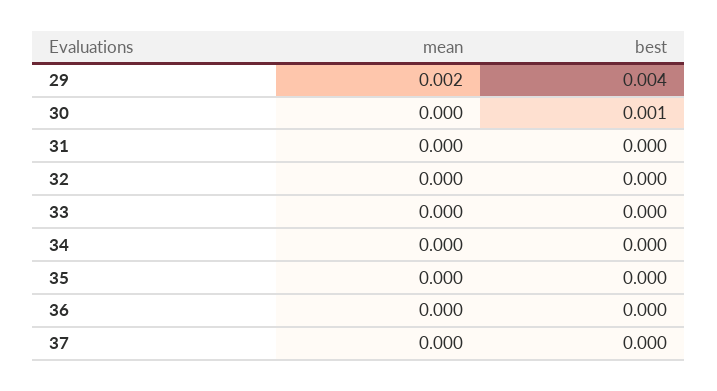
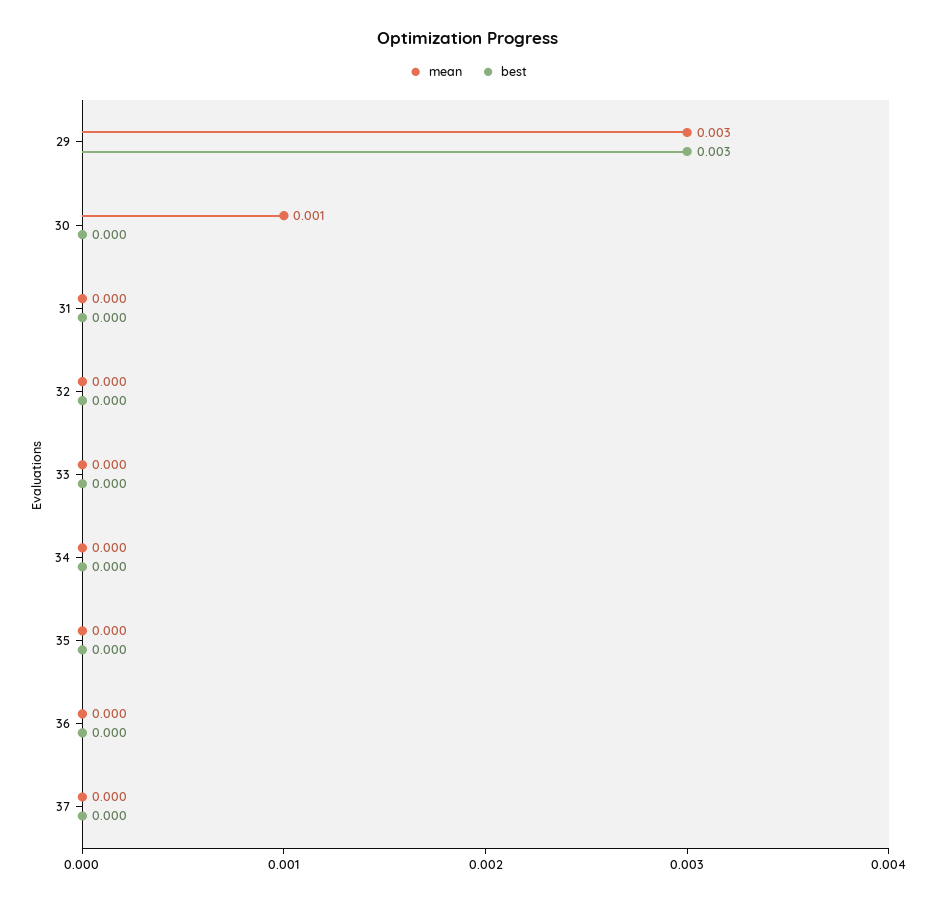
mean, 29: 0.002 -> 0.003
best, 29: 0.004 -> 0.003
mean, 30: 0 -> 0.001
best, 30: 0.001 -> 0

